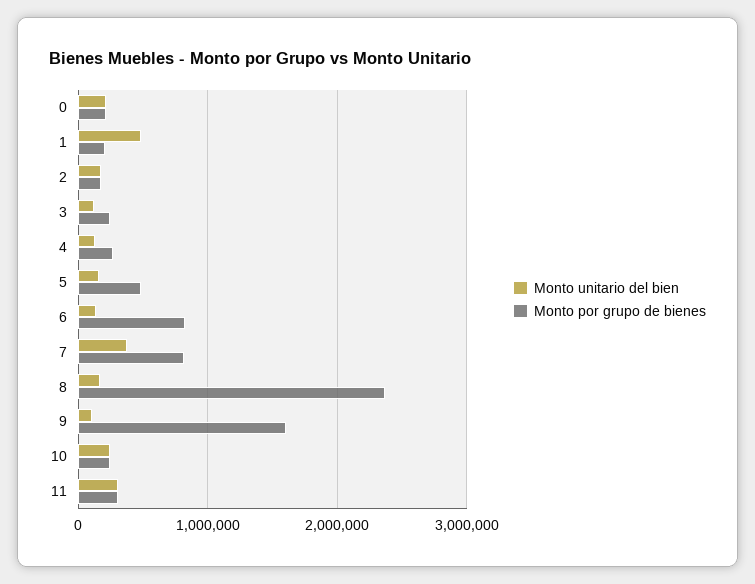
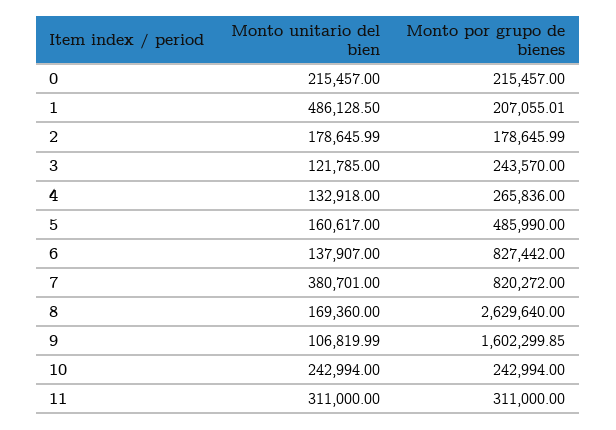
Monto por grupo de bienes, 8: 2400000 -> 2629640

